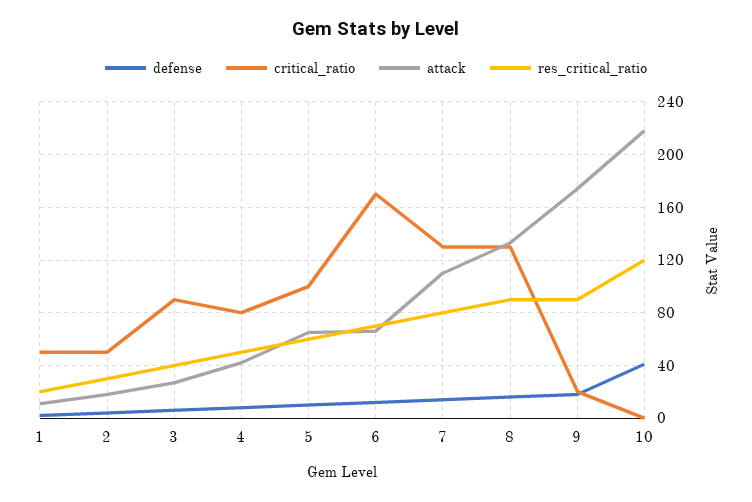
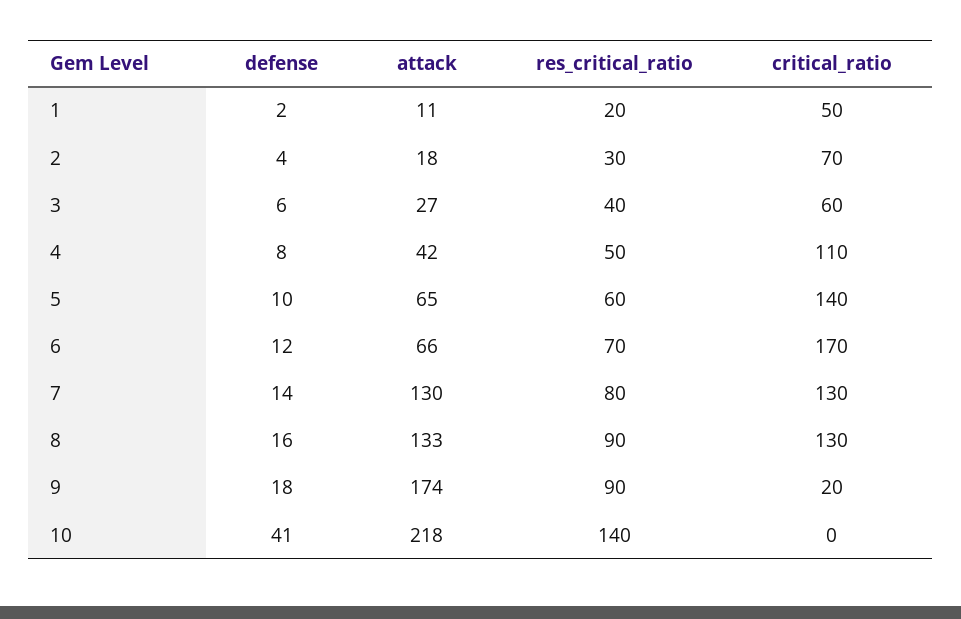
critical_ratio, 2: 50 -> 70
critical_ratio, 3: 90 -> 60
critical_ratio, 4: 80 -> 110
critical_ratio, 5: 100 -> 140
attack, 7: 110 -> 130
res_critical_ratio, 10: 120 -> 140

